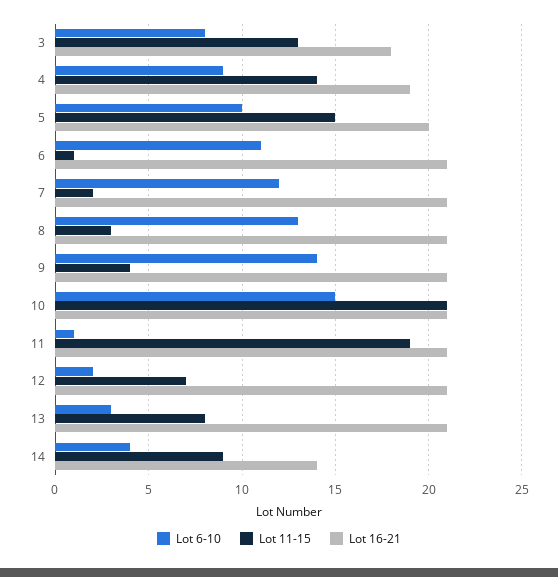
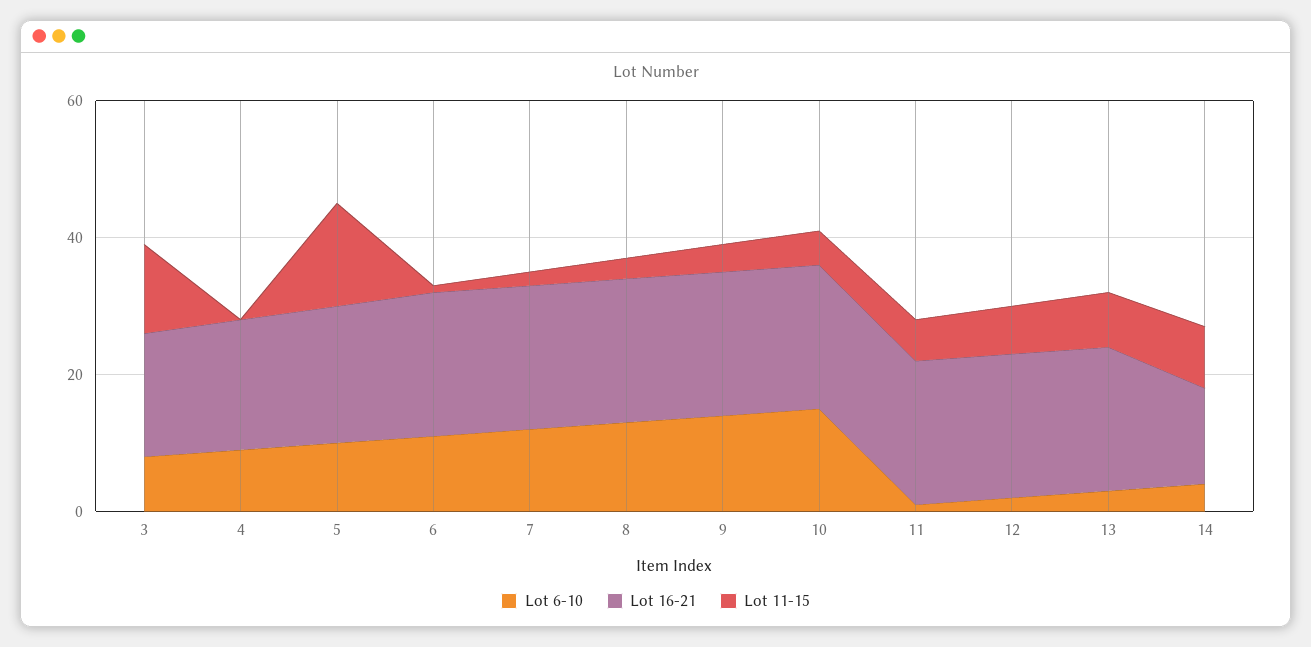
Lot 11-15, 4: 14 -> 0
Lot 11-15, 10: 21 -> 5
Lot 11-15, 11: 19 -> 5

